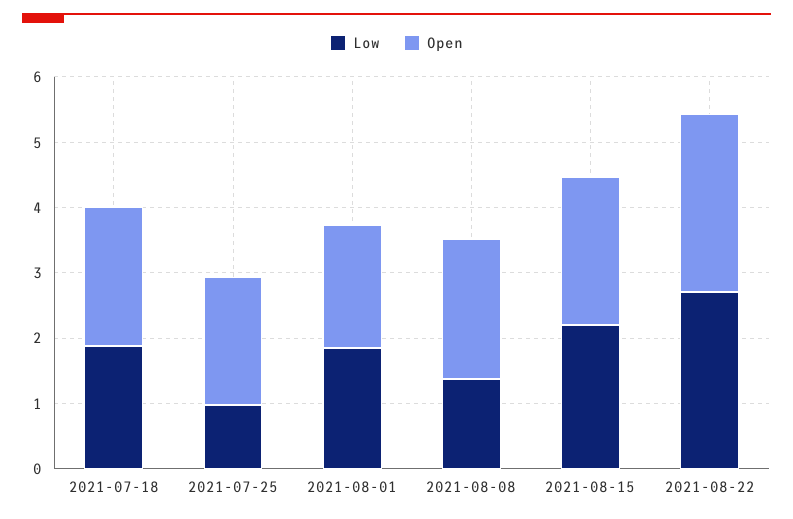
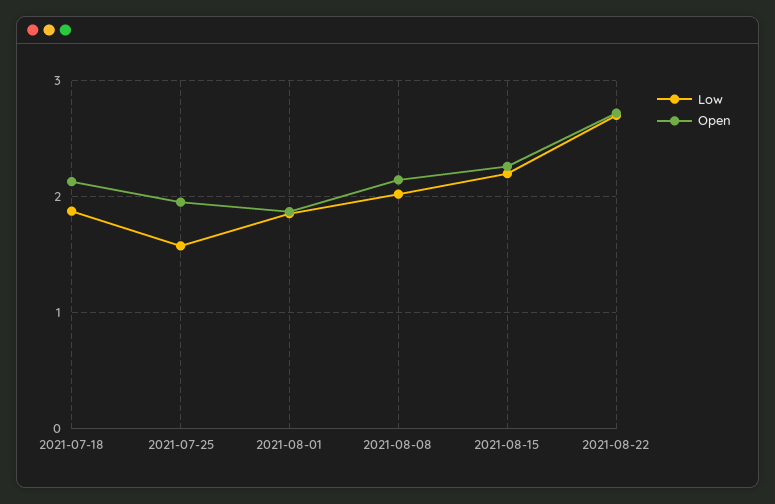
Low, 2021-07-25: 1 -> 1.6
Low, 2021-08-08: 1.4 -> 2

